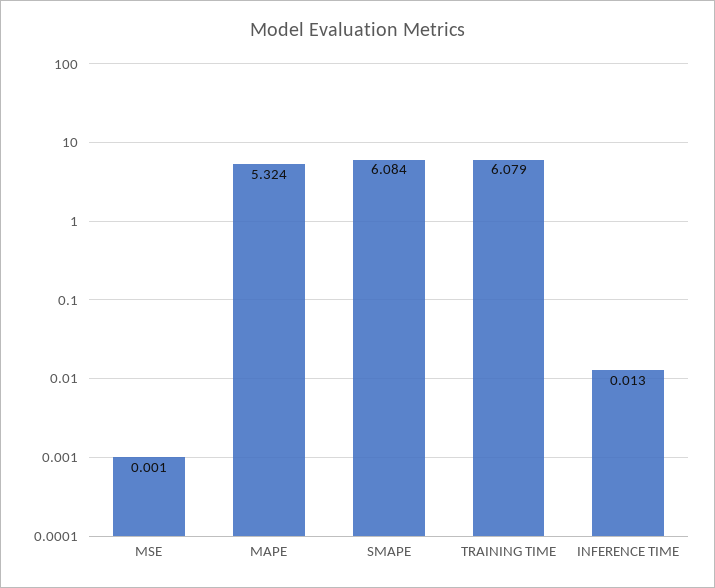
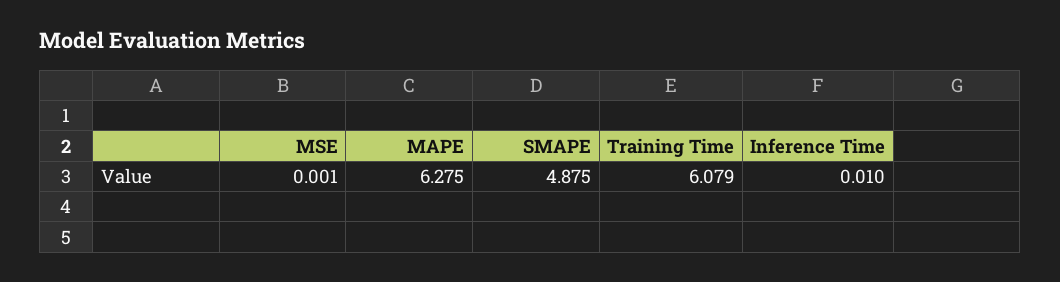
MAPE: 5.324 -> 6.275
SMAPE: 6.084 -> 4.875
INFERENCE TIME: 0.013 -> 0.01

